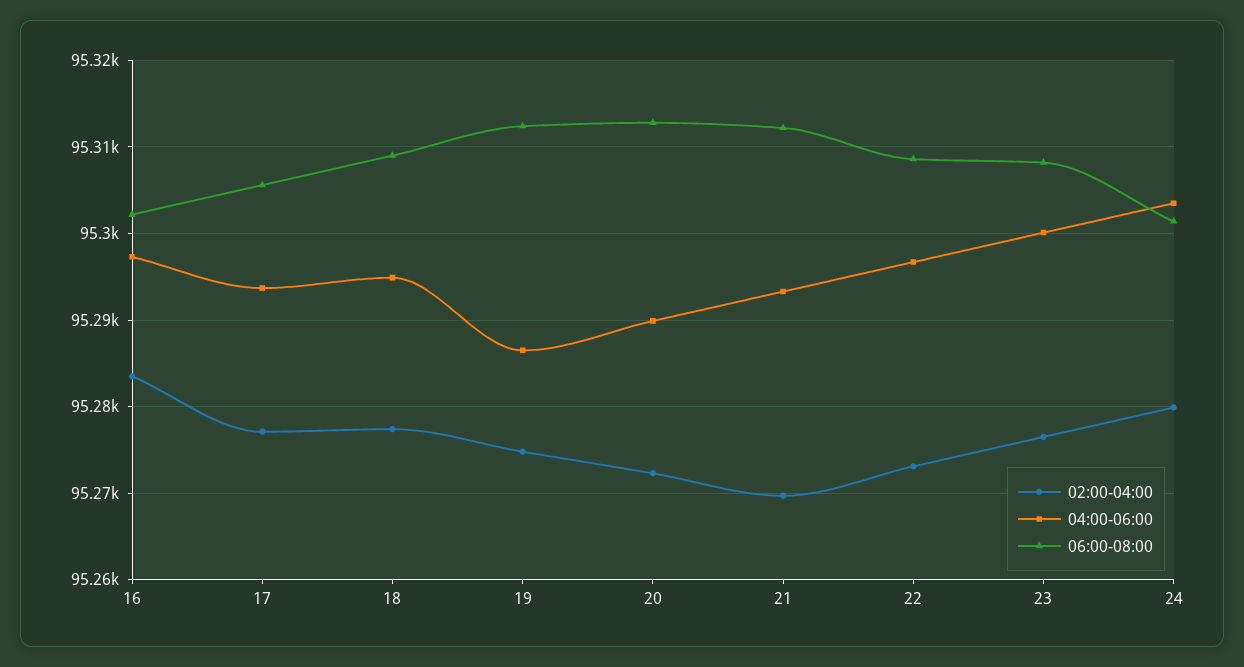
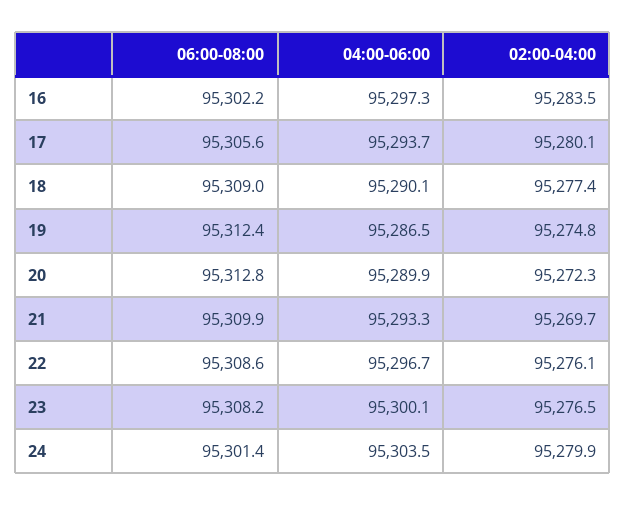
02:00-04:00, 17: 95277 -> 95280.1
04:00-06:00, 18: 95295 -> 95290.1
06:00-08:00, 21: 95312 -> 95309.9
02:00-04:00, 22: 95273 -> 95276.1

